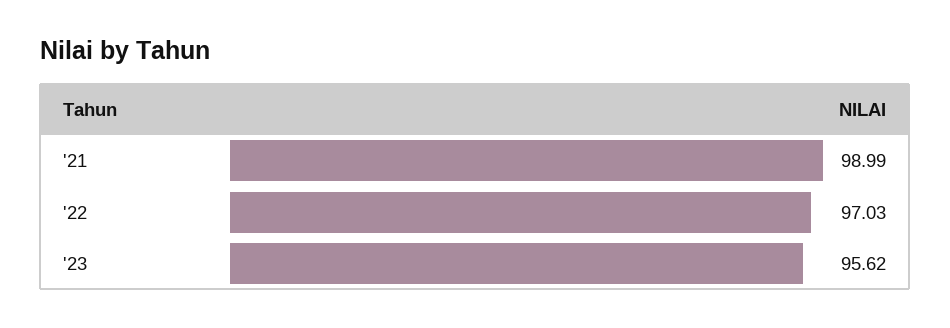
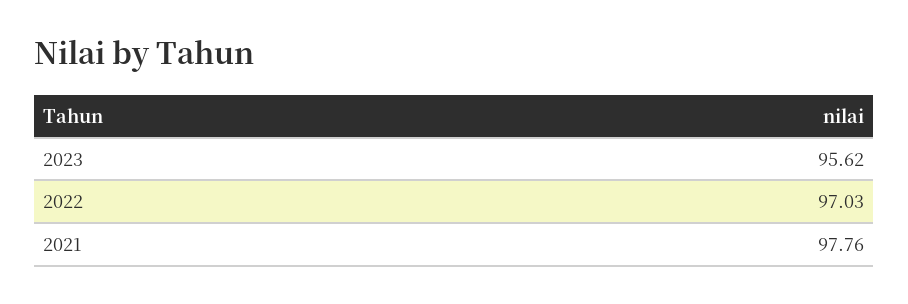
'21: 98.99 -> 97.76

